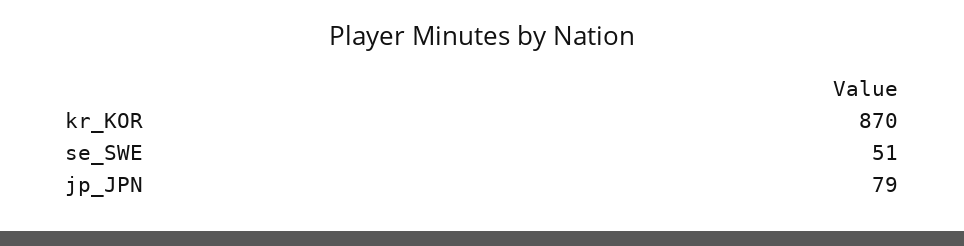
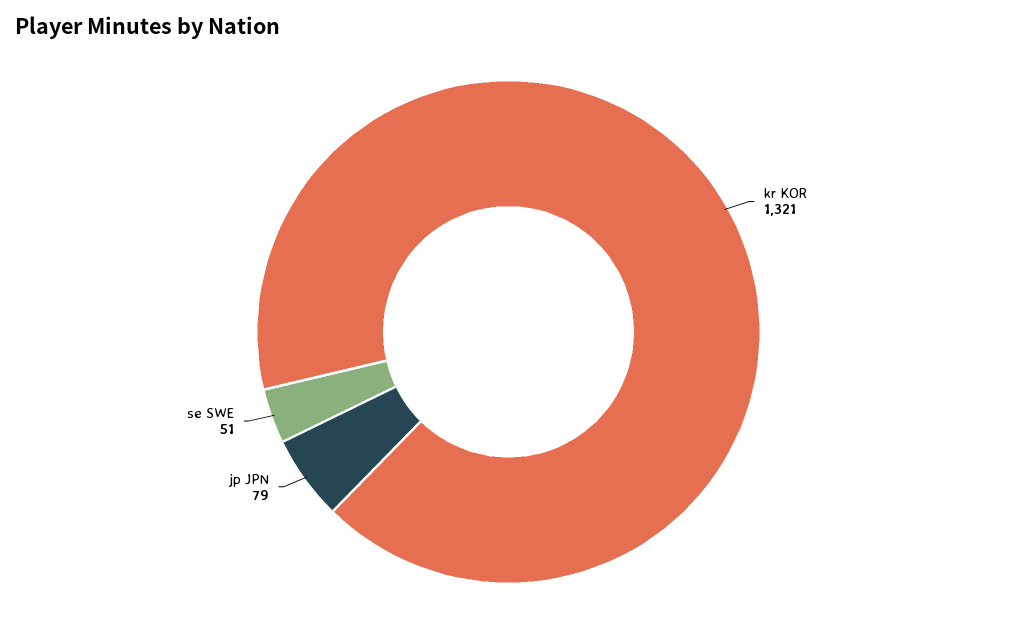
kr_KOR: 870 -> 1321

